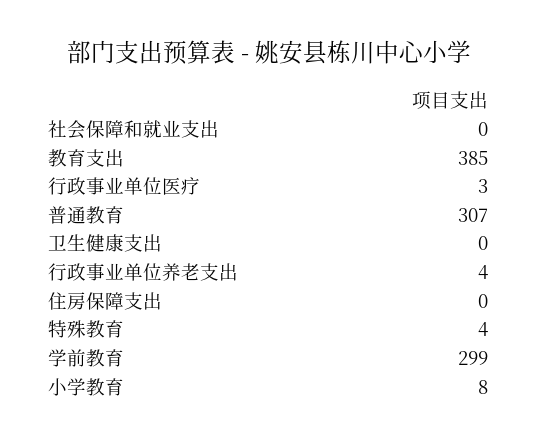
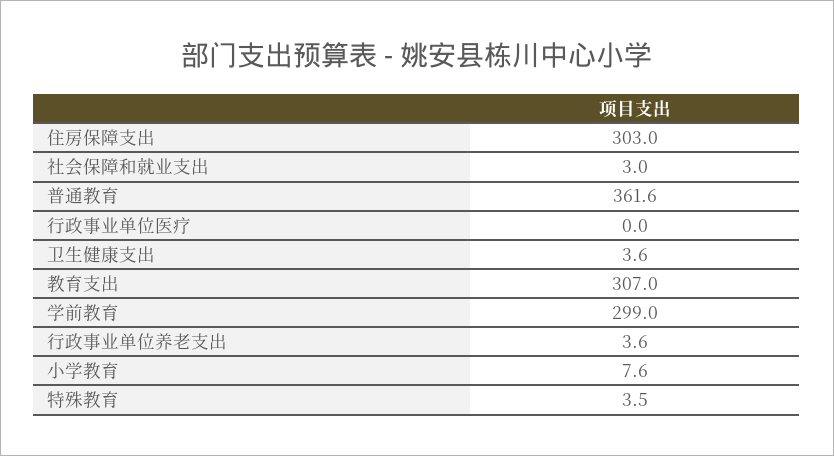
社会保障和就业支出: 0 -> 3
教育支出: 385 -> 307
行政事业单位医疗: 3 -> 0
普通教育: 307 -> 361.6
卫生健康支出: 0 -> 3.6
住房保障支出: 0 -> 303

